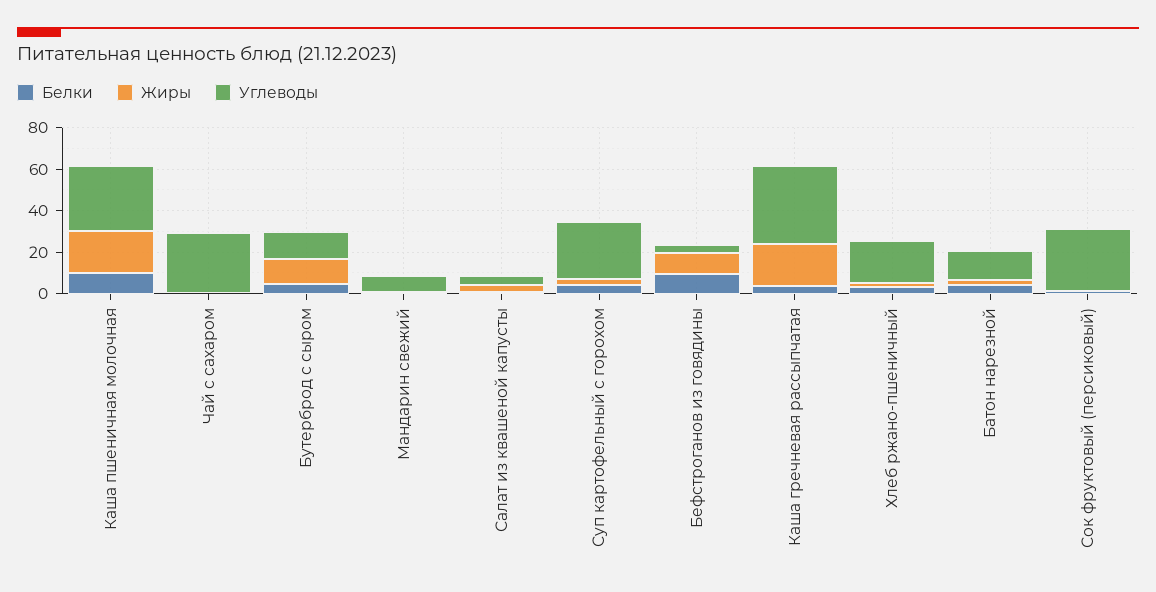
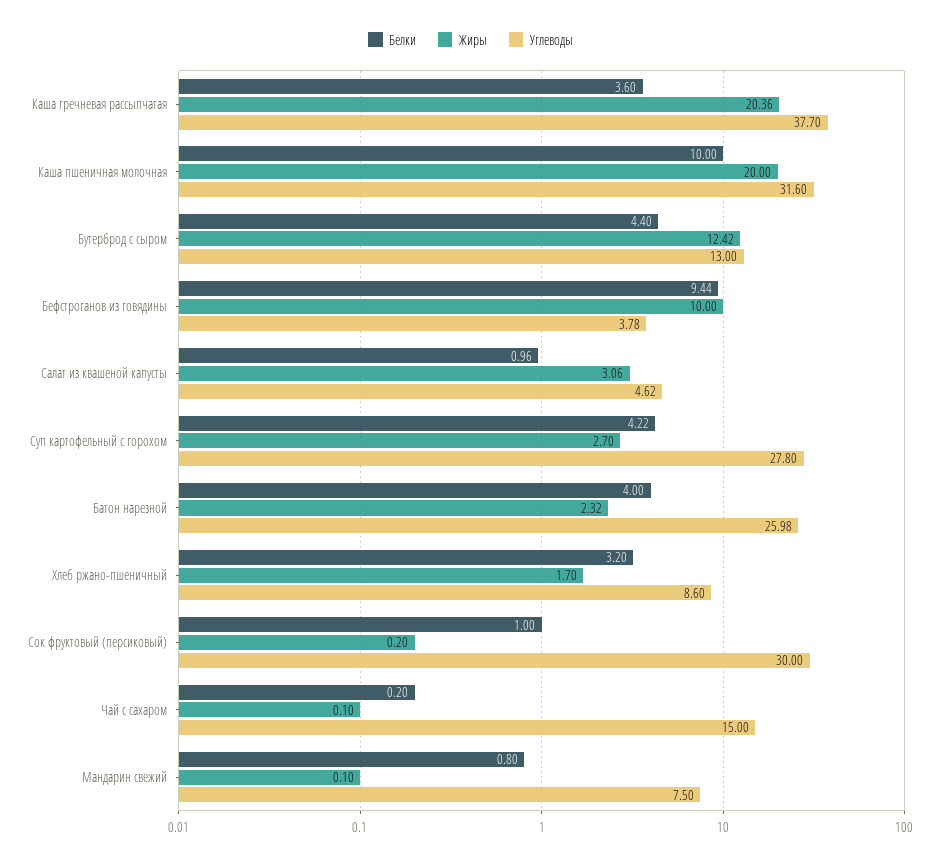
Углеводы, Чай с сахаром: 30 -> 15
Углеводы, Хлеб ржано-пшеничный: 20 -> 8.6
Углеводы, Батон нарезной: 15 -> 25.98

